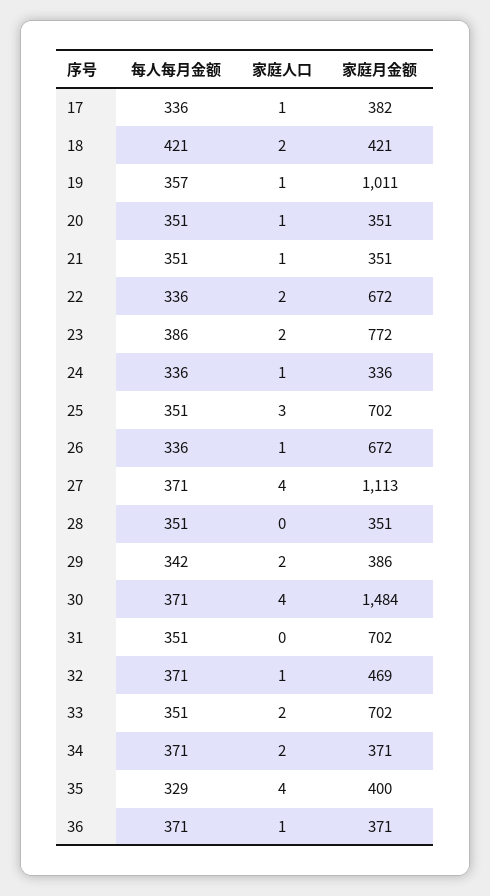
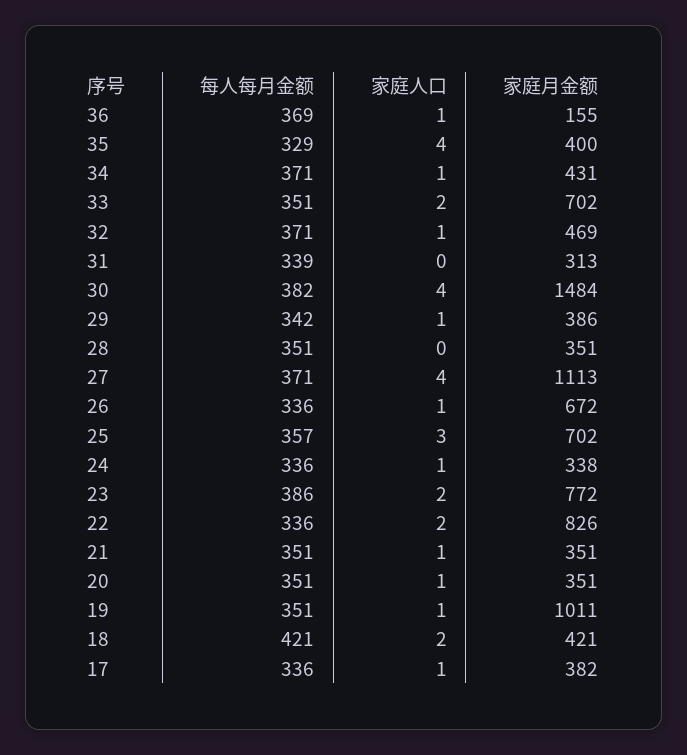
每人每月金额, 19: 357 -> 351
家庭月金额, 22: 672 -> 826
家庭月金额, 24: 336 -> 338
每人每月金额, 25: 351 -> 357
家庭人口, 29: 2 -> 1
每人每月金额, 30: 371 -> 382
每人每月金额, 31: 351 -> 339
家庭月金额, 31: 702 -> 313
家庭人口, 34: 2 -> 1
家庭月金额, 34: 371 -> 431
每人每月金额, 36: 371 -> 369
家庭月金额, 36: 371 -> 155

